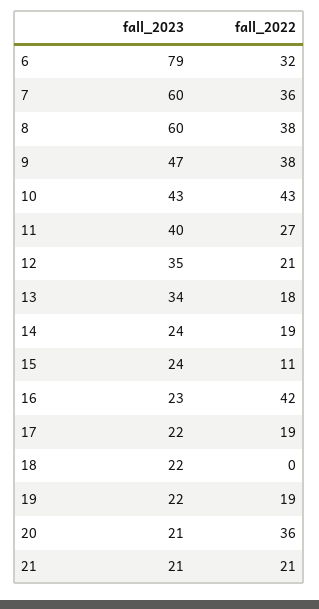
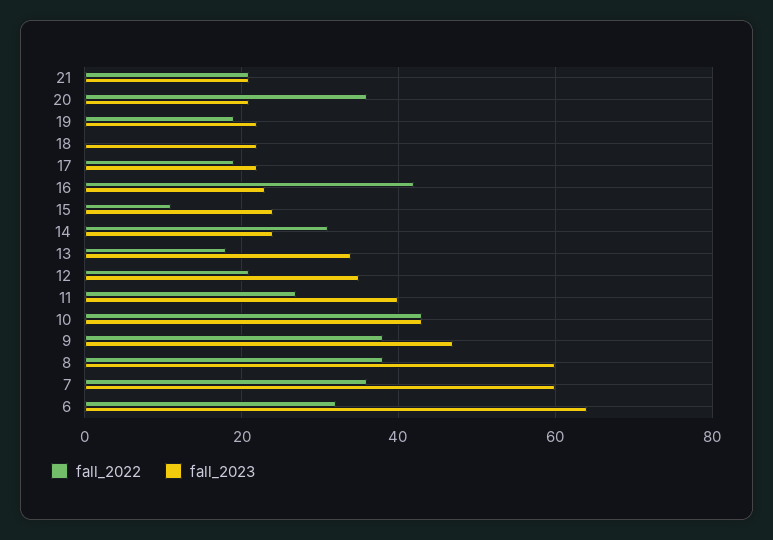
fall_2023, 6: 79 -> 65
fall_2022, 14: 19 -> 30

